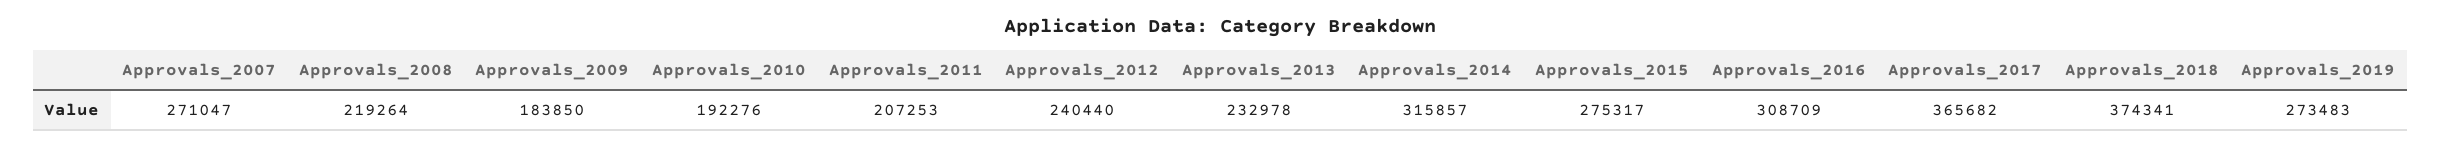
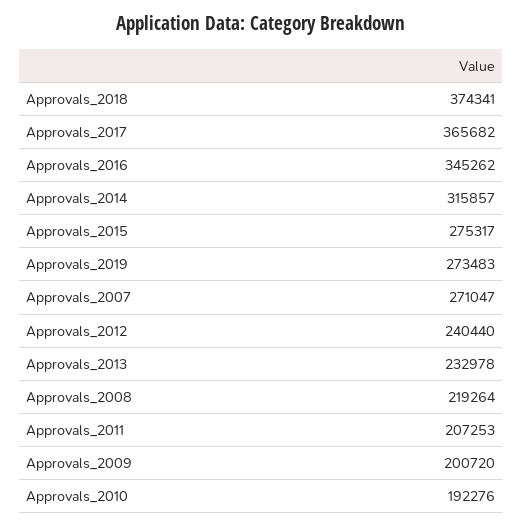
Approvals_2009: 183850 -> 200720
Approvals_2016: 308709 -> 345262

